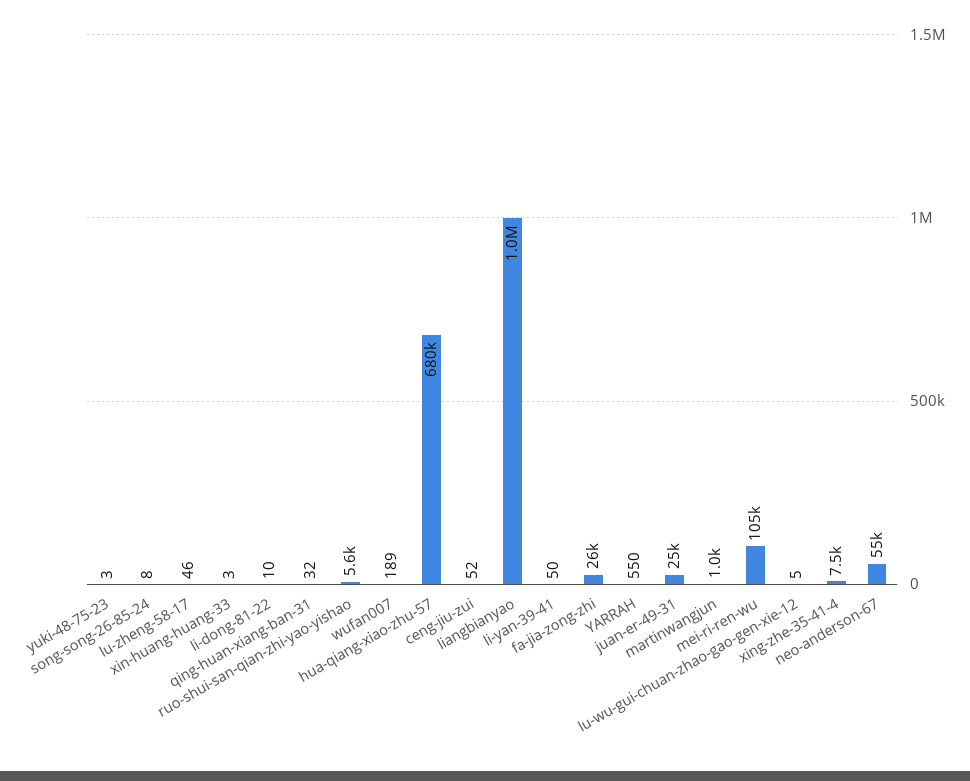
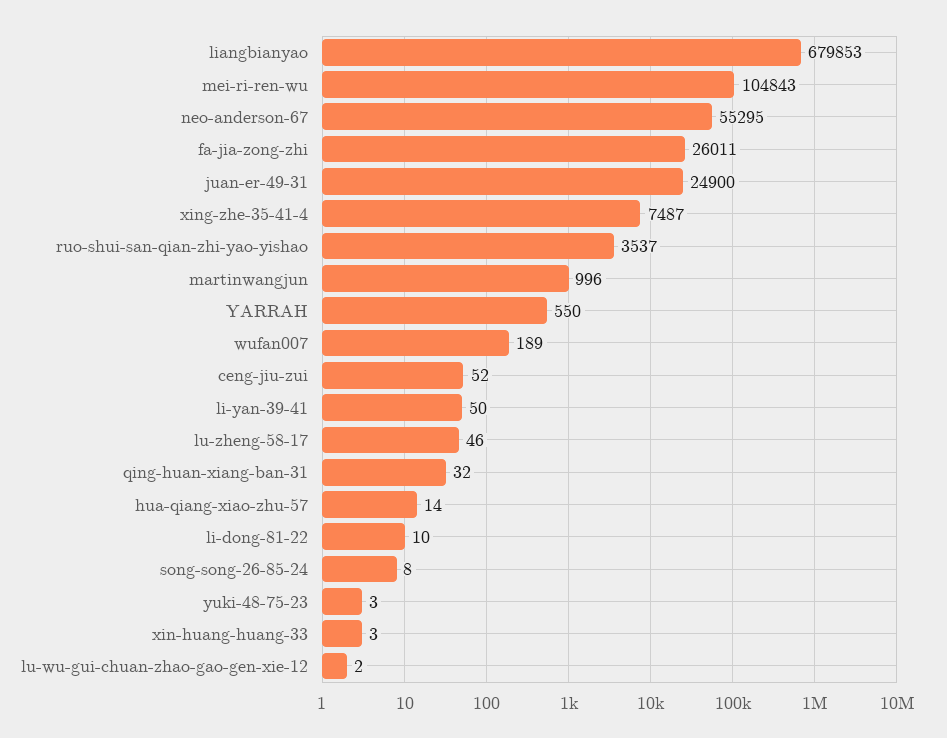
ruo-shui-san-qian-zhi-yao-yishao: 5600 -> 3537
hua-qiang-xiao-zhu-57: 680000 -> 14
liangbianyao: 1000000 -> 679853
lu-wu-gui-chuan-zhao-gao-gen-xie-12: 5 -> 2

